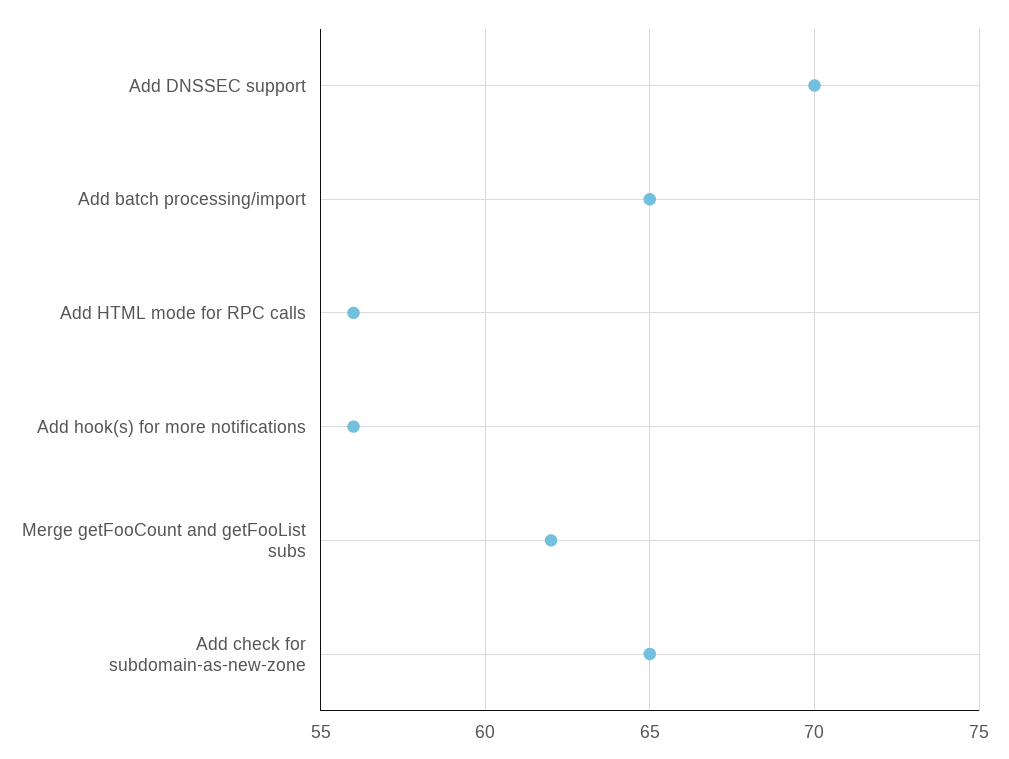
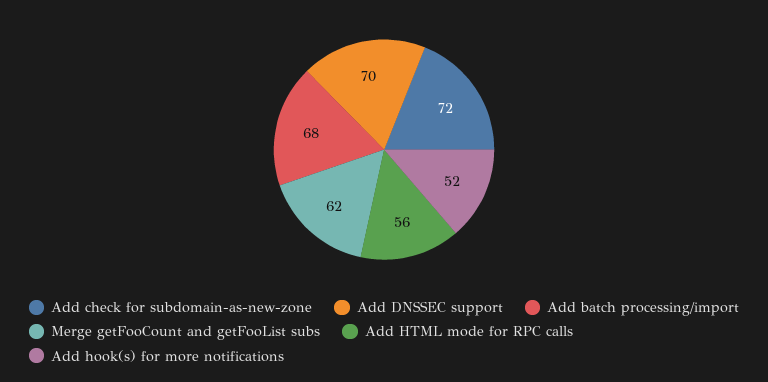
Add batch processing/import: 65 -> 68
Add hook(s) for more notifications: 56 -> 52
Add check for subdomain-as-new-zone: 65 -> 72

